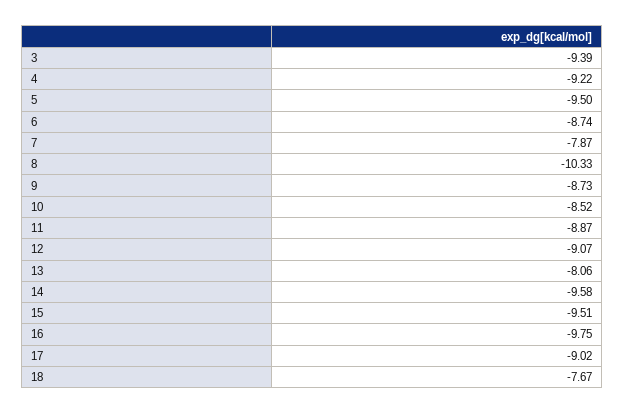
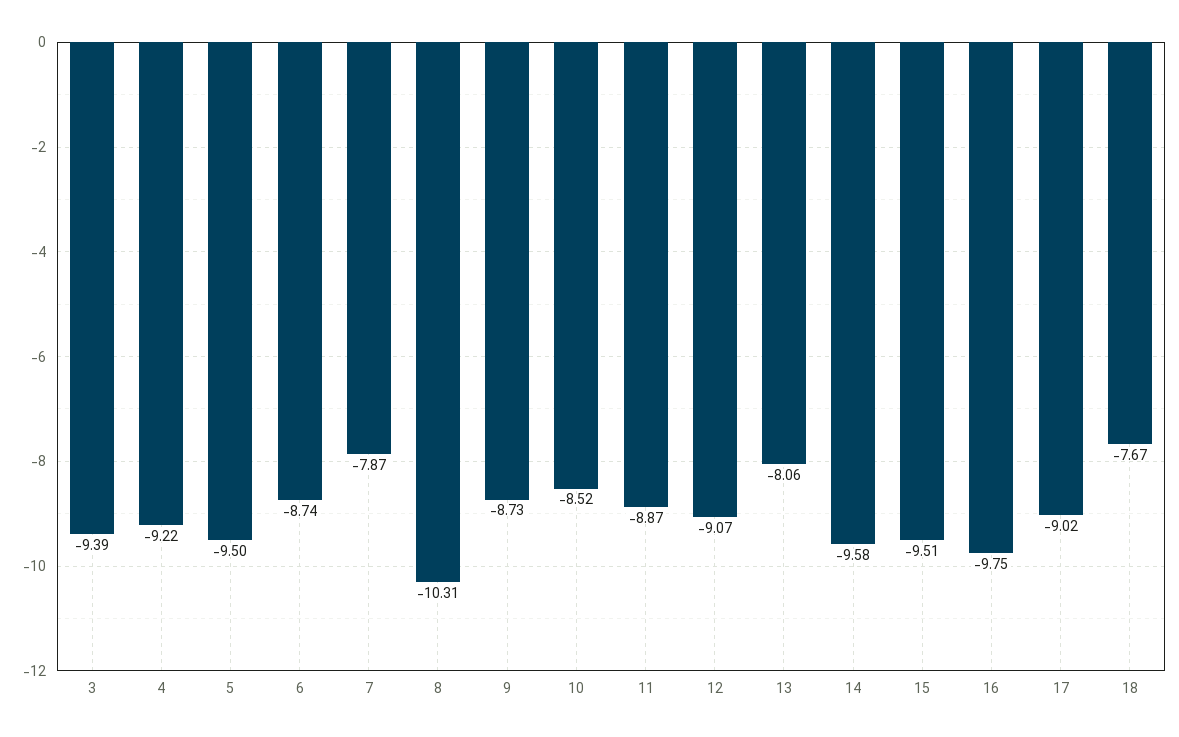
8: -10.33 -> -10.31

